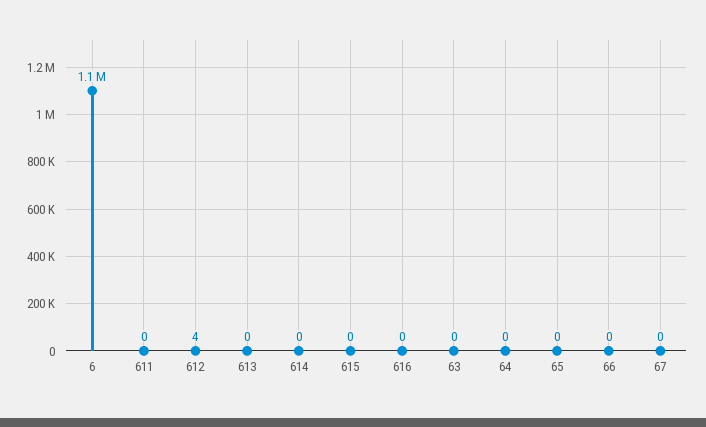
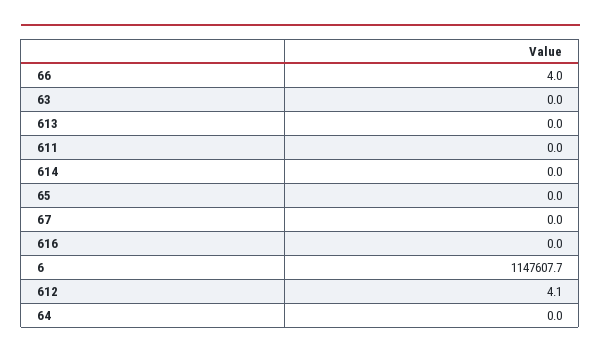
615: 0 -> none
66: 0 -> 4

